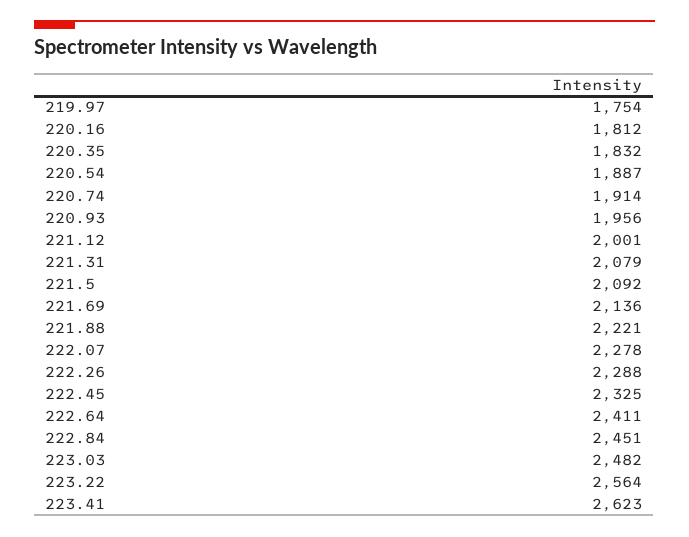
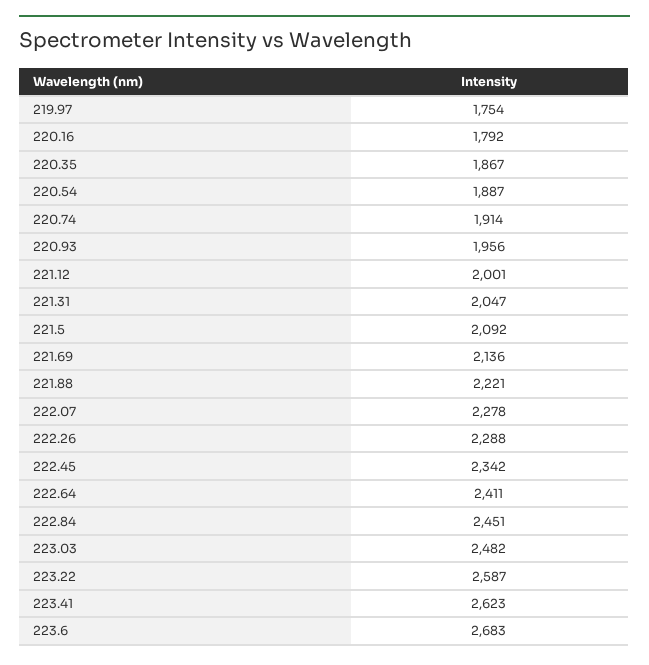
220.16: 1812 -> 1792
220.35: 1832 -> 1867
221.31: 2079 -> 2047
222.45: 2325 -> 2342
223.22: 2564 -> 2587
223.6: none -> 2683

